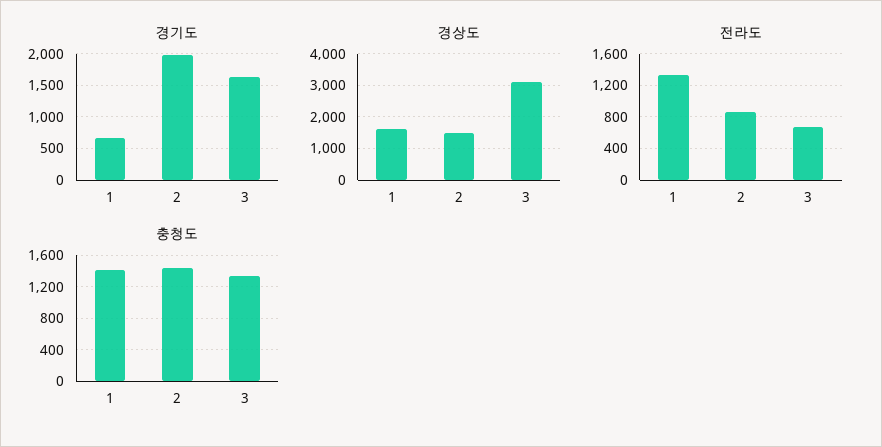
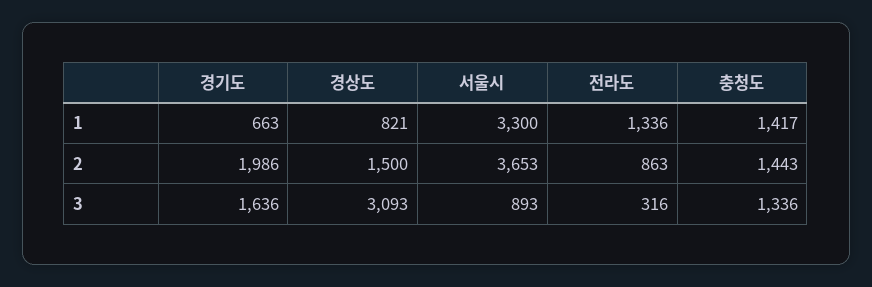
경상도, 1: 1600 -> 821
전라도, 3: 700 -> 316
서울시, 1: none -> 3300
서울시, 2: none -> 3653
서울시, 3: none -> 893

